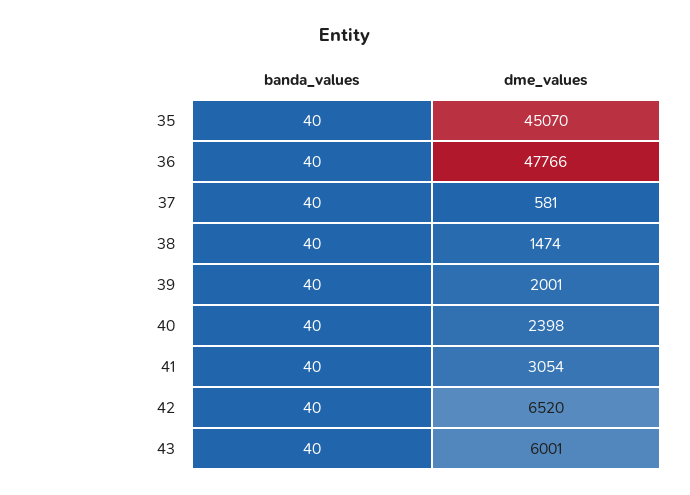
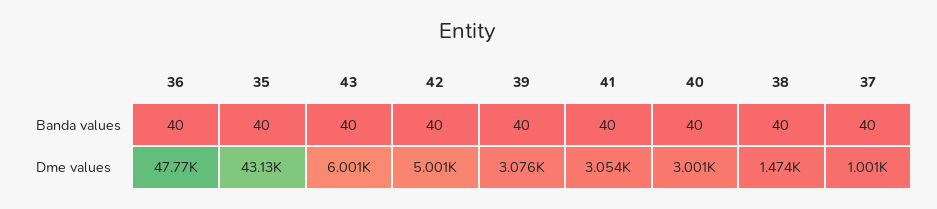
dme_values, 35: 45070 -> 43130
dme_values, 37: 581 -> 1001
dme_values, 39: 2001 -> 3076
dme_values, 40: 2398 -> 3001
dme_values, 42: 6520 -> 5001

